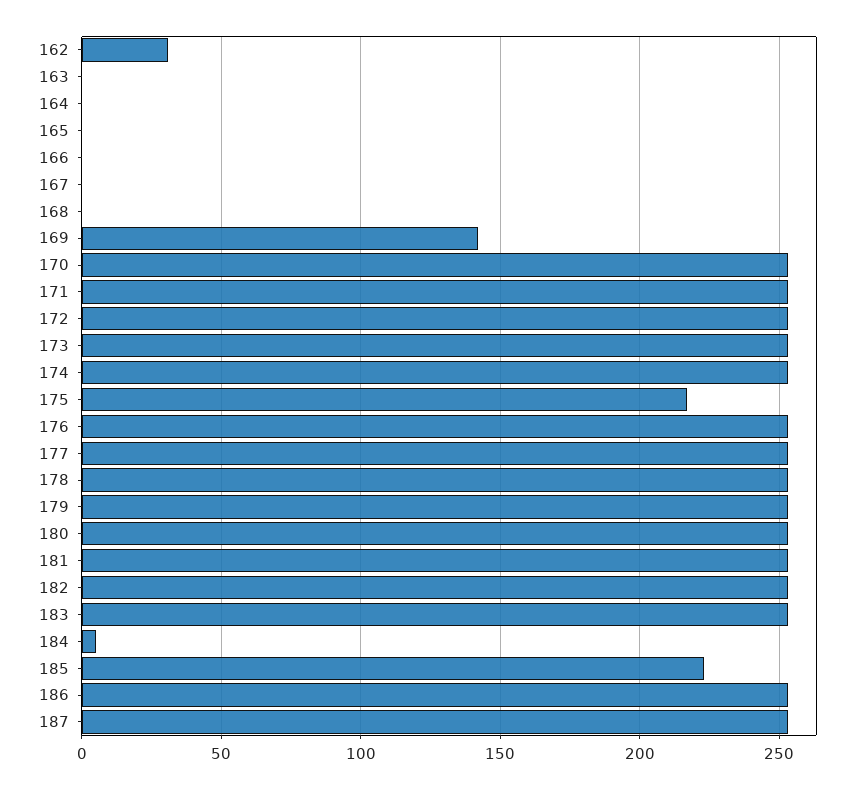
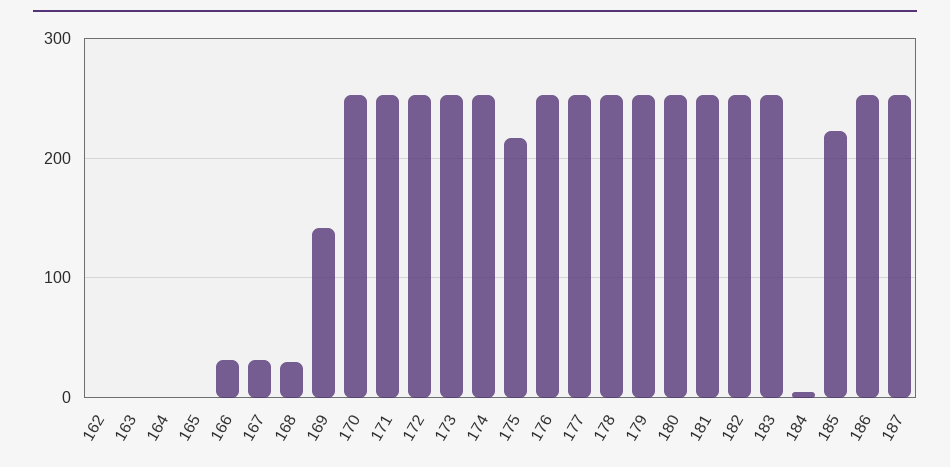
162: 30 -> 0
166: 0 -> 30
167: 0 -> 30
168: 0 -> 30

